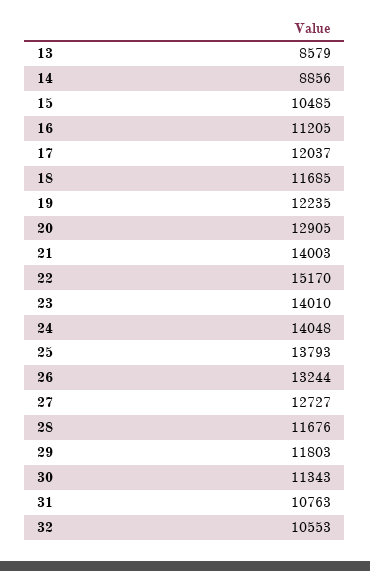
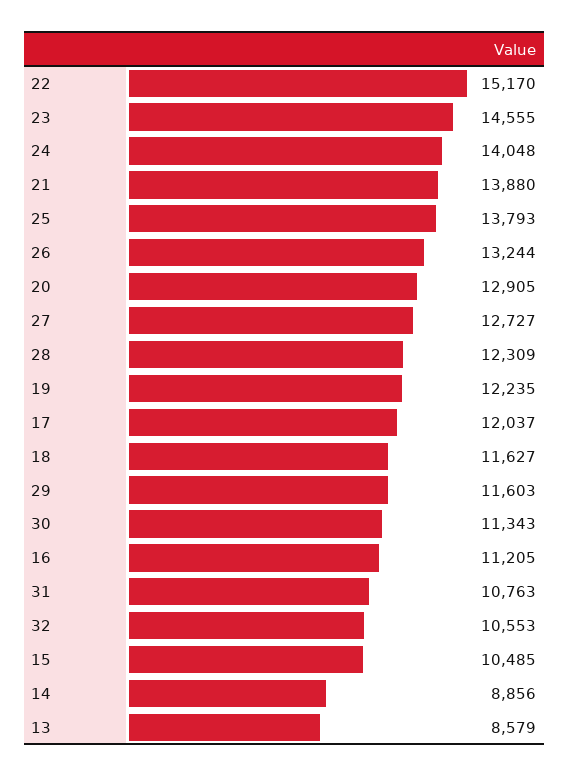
18: 11685 -> 11627
21: 14003 -> 13880
23: 14010 -> 14555
28: 11676 -> 12309
29: 11803 -> 11603

